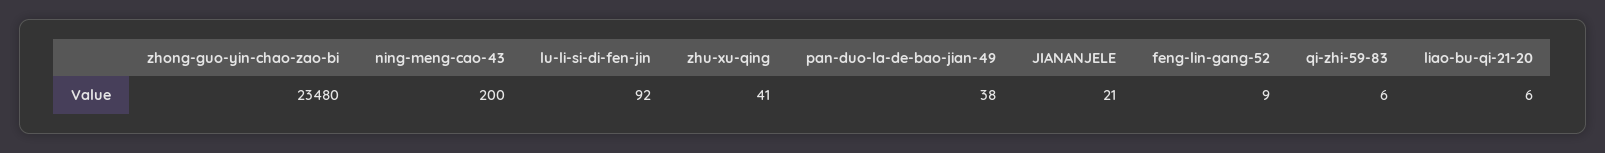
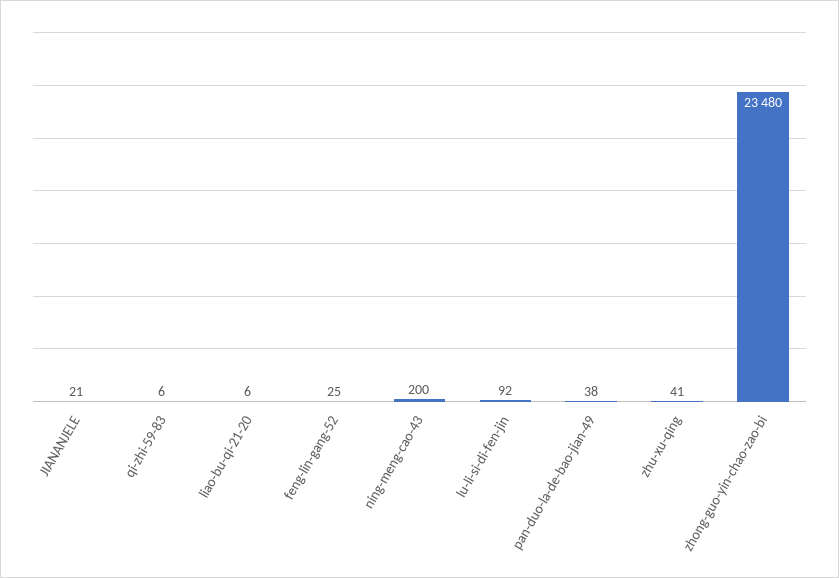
feng-lin-gang-52: 9 -> 25

